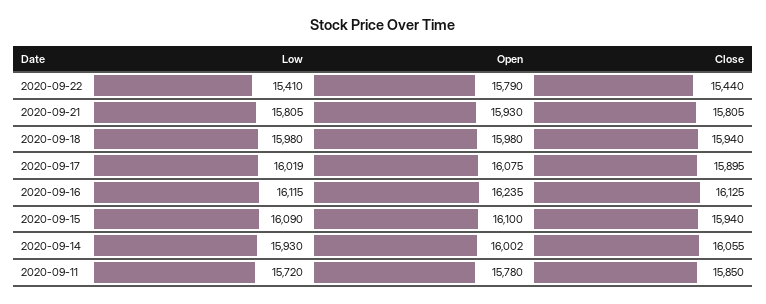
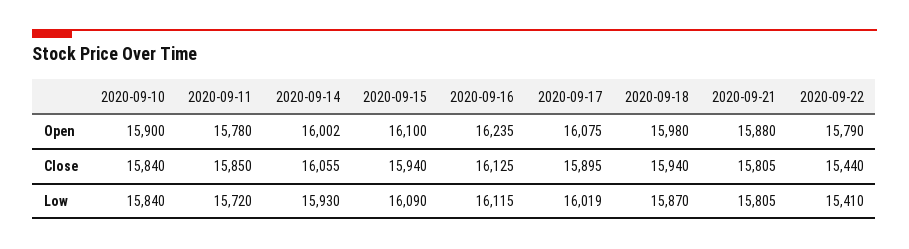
Open, 2020-09-21: 15930 -> 15880
Low, 2020-09-18: 15980 -> 15870
Open, 2020-09-10: none -> 15900
Close, 2020-09-10: none -> 15840
Low, 2020-09-10: none -> 15840

